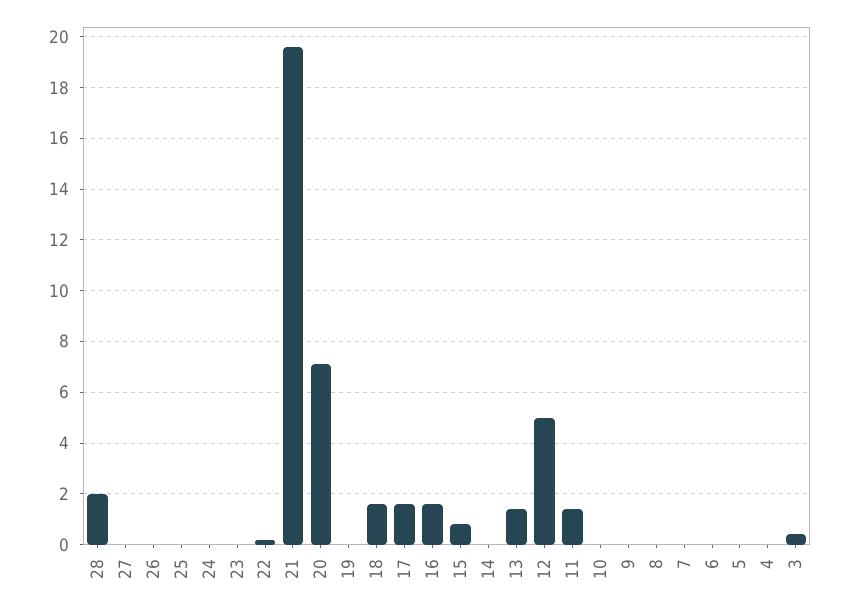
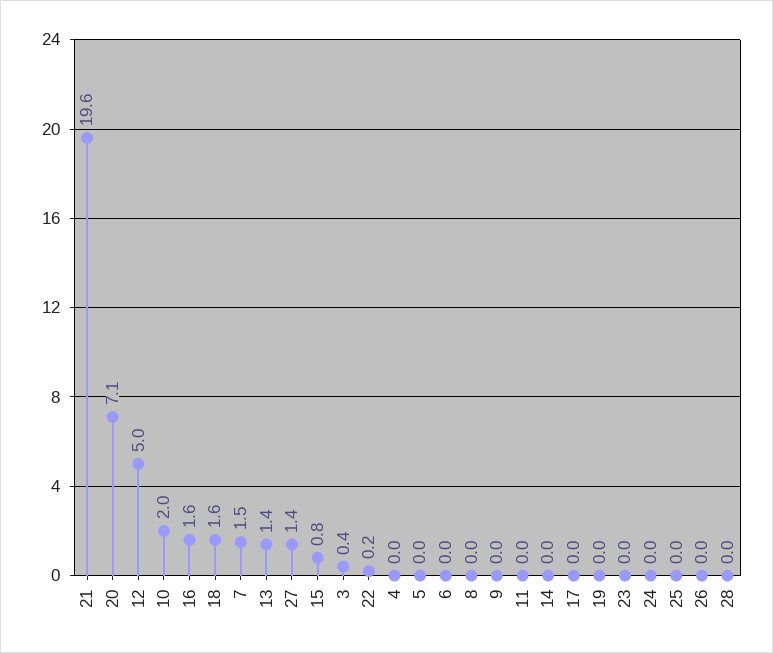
28: 2 -> 0
27: 0 -> 1.4
17: 1.5 -> 0
11: 1.5 -> 0
10: 0 -> 2
7: 0 -> 1.5

